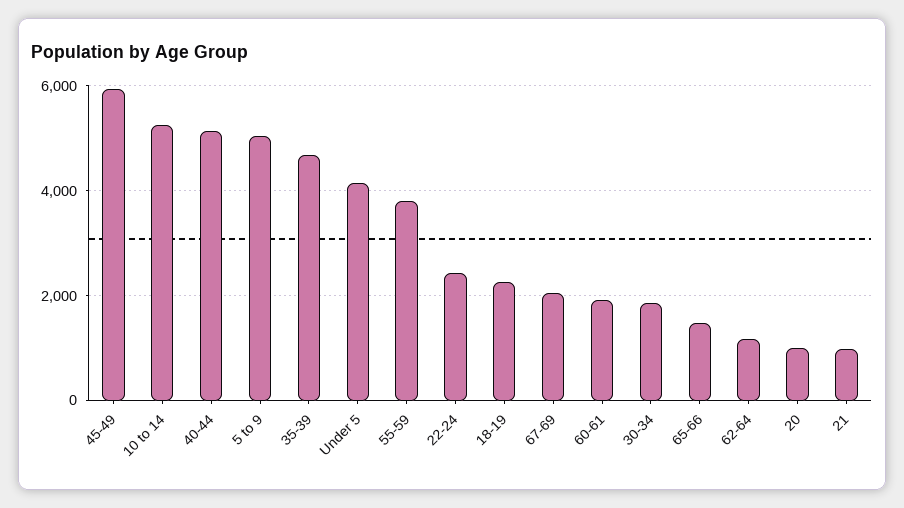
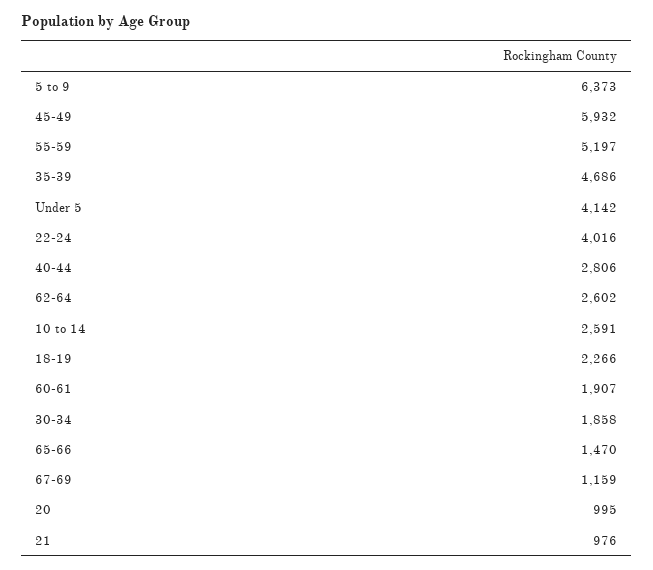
10 to 14: 5200 -> 2591
40-44: 5200 -> 2806
5 to 9: 5000 -> 6373
55-59: 3800 -> 5197
22-24: 2400 -> 4016
67-69: 2000 -> 1159
62-64: 1200 -> 2602

